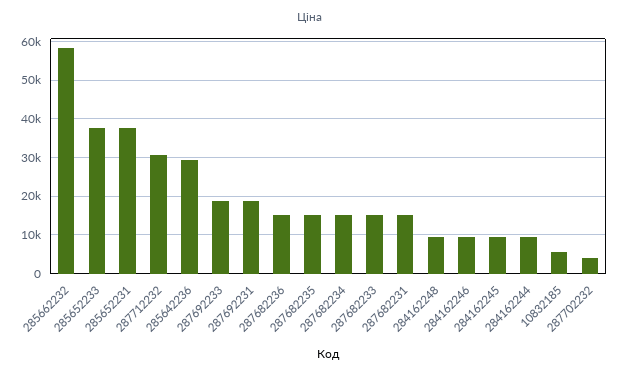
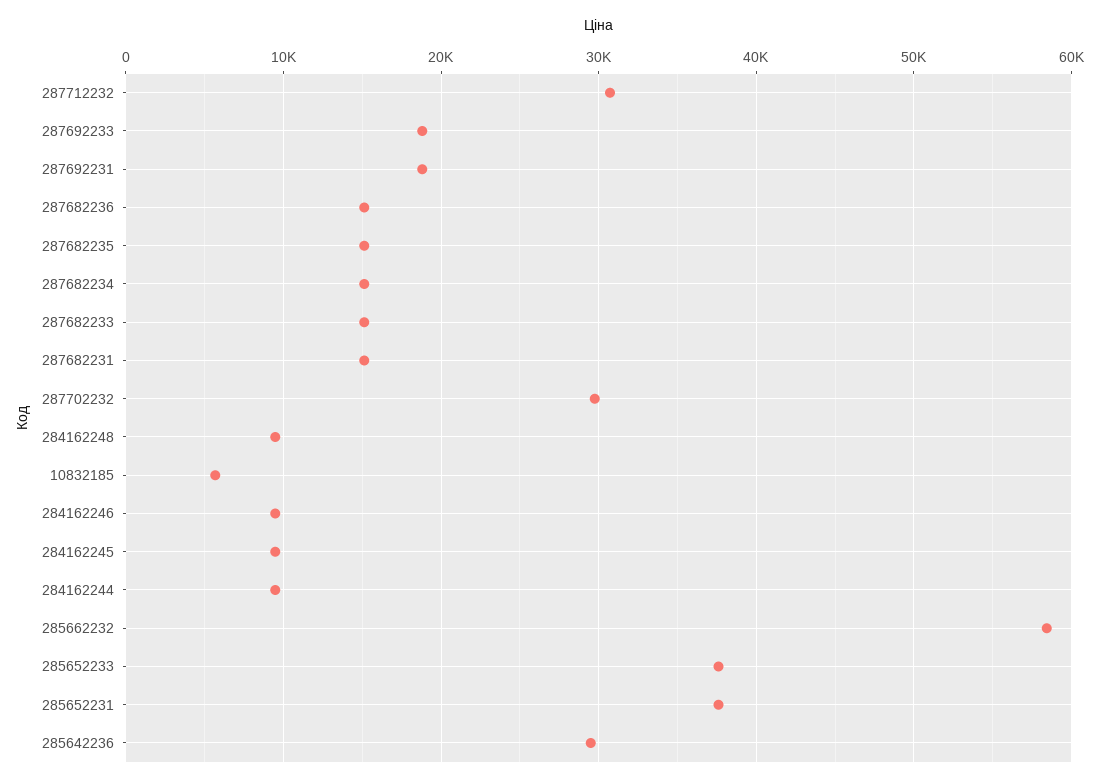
287702232: 4000 -> 30000

